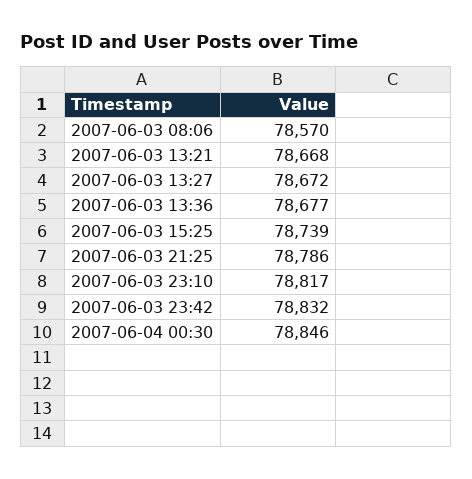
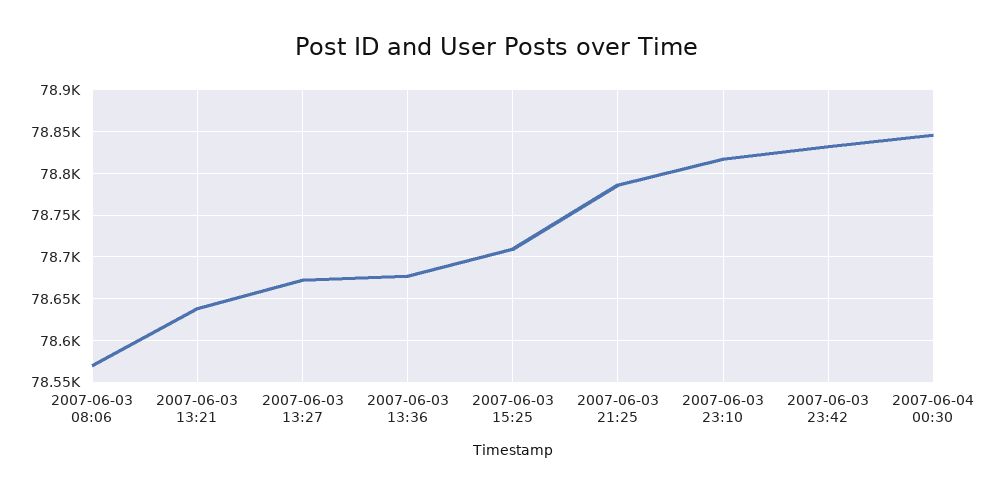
2007-06-03 13:21: 78668 -> 78640
2007-06-03 15:25: 78739 -> 78710

